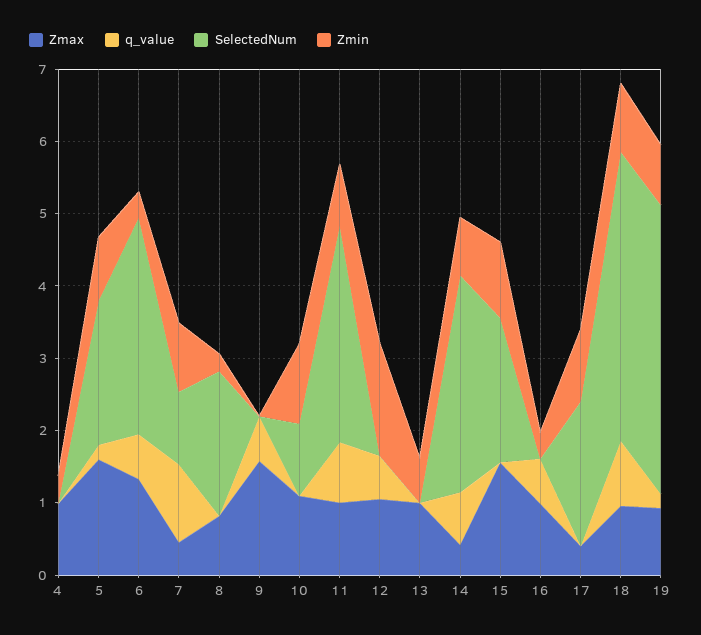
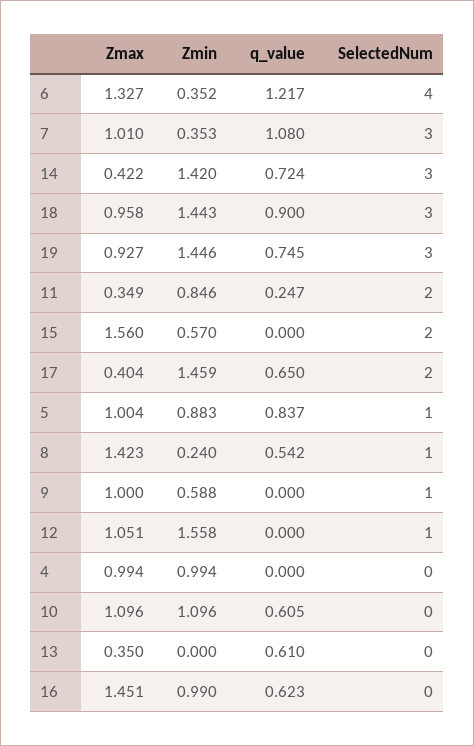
Zmin, 4: 0.4 -> 0.994
Zmax, 5: 1.6 -> 1.004
q_value, 5: 0.2 -> 0.837
SelectedNum, 5: 2 -> 1
q_value, 6: 0.6 -> 1.217
SelectedNum, 6: 3 -> 4
Zmax, 7: 0.4 -> 1.01
SelectedNum, 7: 1 -> 3
Zmin, 7: 1 -> 0.353
Zmax, 8: 0.8 -> 1.423
q_value, 8: 0 -> 0.542
SelectedNum, 8: 2 -> 1
Zmax, 9: 1.6 -> 1
q_value, 9: 0.6 -> 0
SelectedNum, 9: 0 -> 1
Zmin, 9: 0 -> 0.588
q_value, 10: 0 -> 0.605
SelectedNum, 10: 1 -> 0
Zmax, 11: 1 -> 0.349
q_value, 11: 0.8 -> 0.247
SelectedNum, 11: 3 -> 2
q_value, 12: 0.6 -> 0
SelectedNum, 12: 0 -> 1
Zmax, 13: 1 -> 0.35
q_value, 13: 0 -> 0.61
Zmin, 13: 0.6 -> 0
Zmin, 14: 0.8 -> 1.42
Zmin, 15: 1 -> 0.57
Zmax, 16: 1 -> 1.451
Zmin, 16: 0.4 -> 0.99
q_value, 17: 0 -> 0.65
Zmin, 17: 1 -> 1.459
SelectedNum, 18: 4 -> 3
Zmin, 18: 1 -> 1.443
q_value, 19: 0.2 -> 0.745
SelectedNum, 19: 4 -> 3
Zmin, 19: 0.8 -> 1.446

